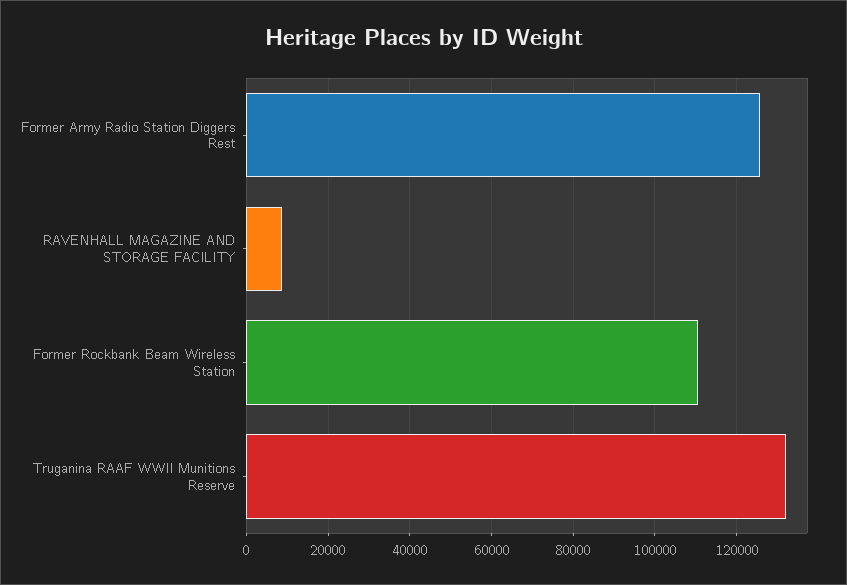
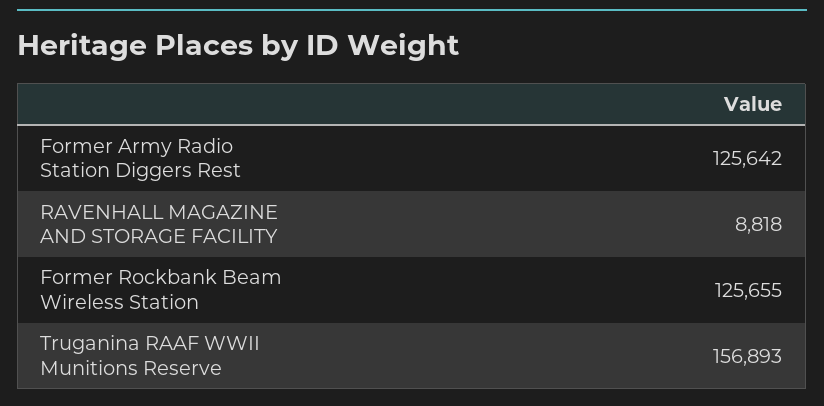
Former Rockbank Beam Wireless Station: 110000 -> 125655
Truganina RAAF WWII Munitions Reserve: 132000 -> 156893

